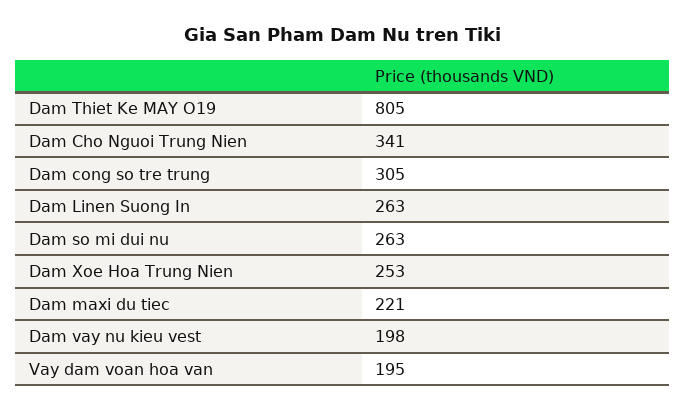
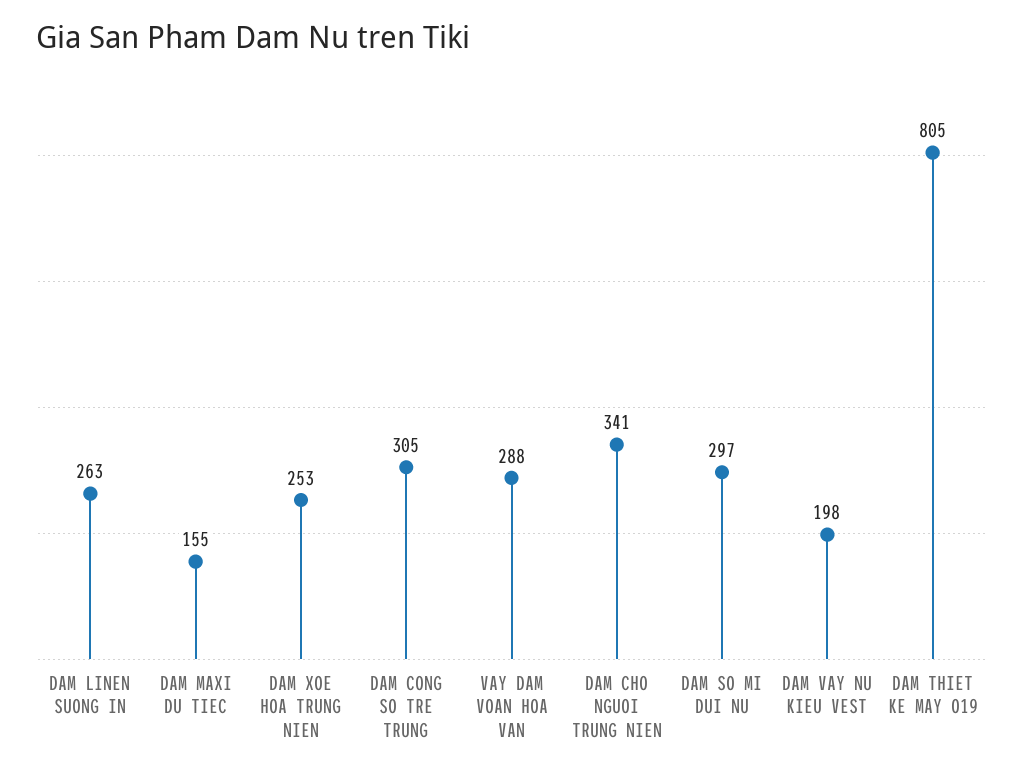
Dam so mi dui nu: 263 -> 297
Dam maxi du tiec: 221 -> 155
Vay dam voan hoa van: 195 -> 288

